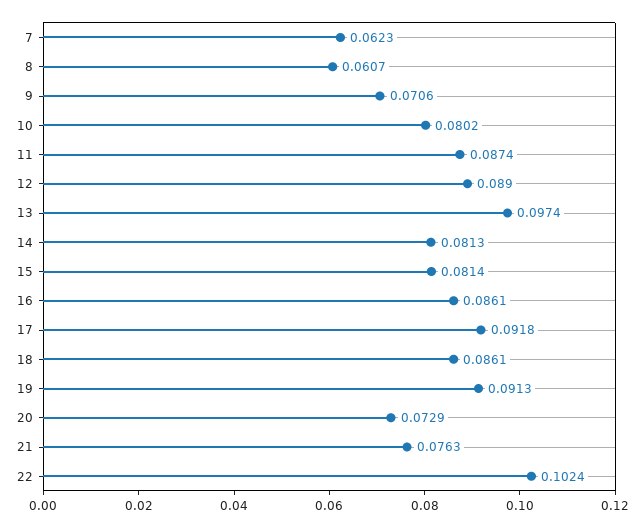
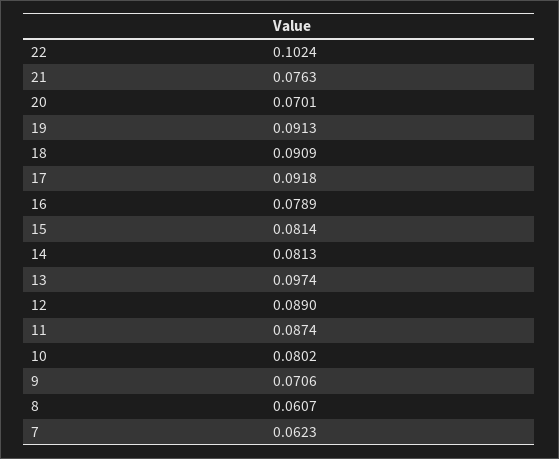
16: 0.0861 -> 0.0789
18: 0.0861 -> 0.0909
20: 0.0729 -> 0.0701

